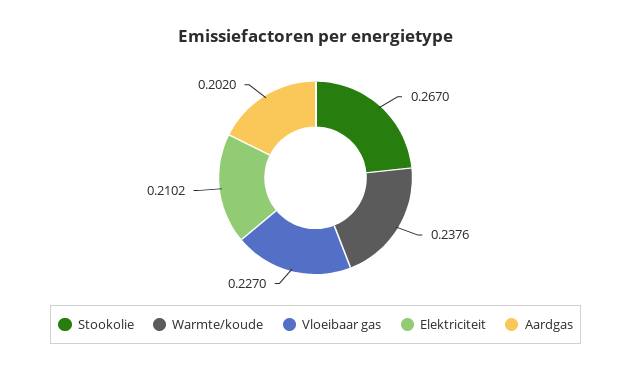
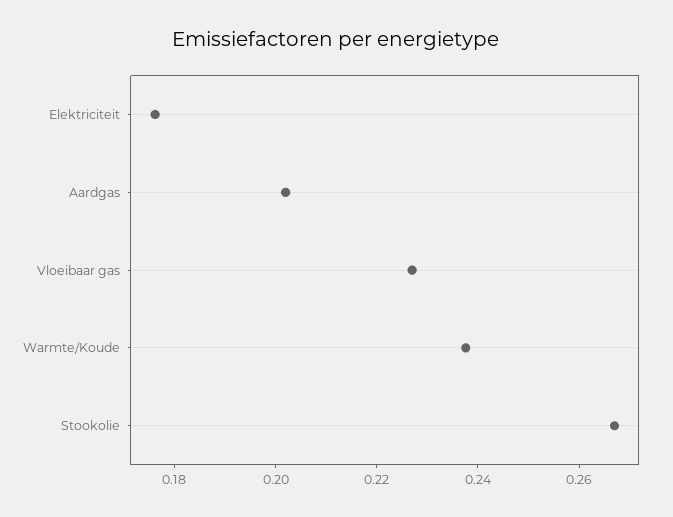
Elektriciteit: 0.2102 -> 0.175

